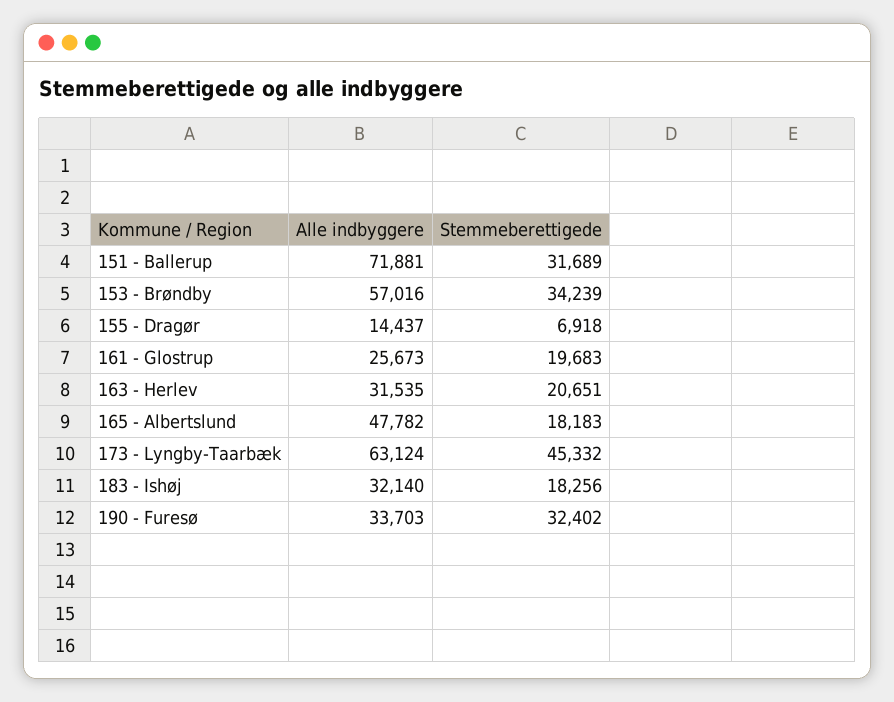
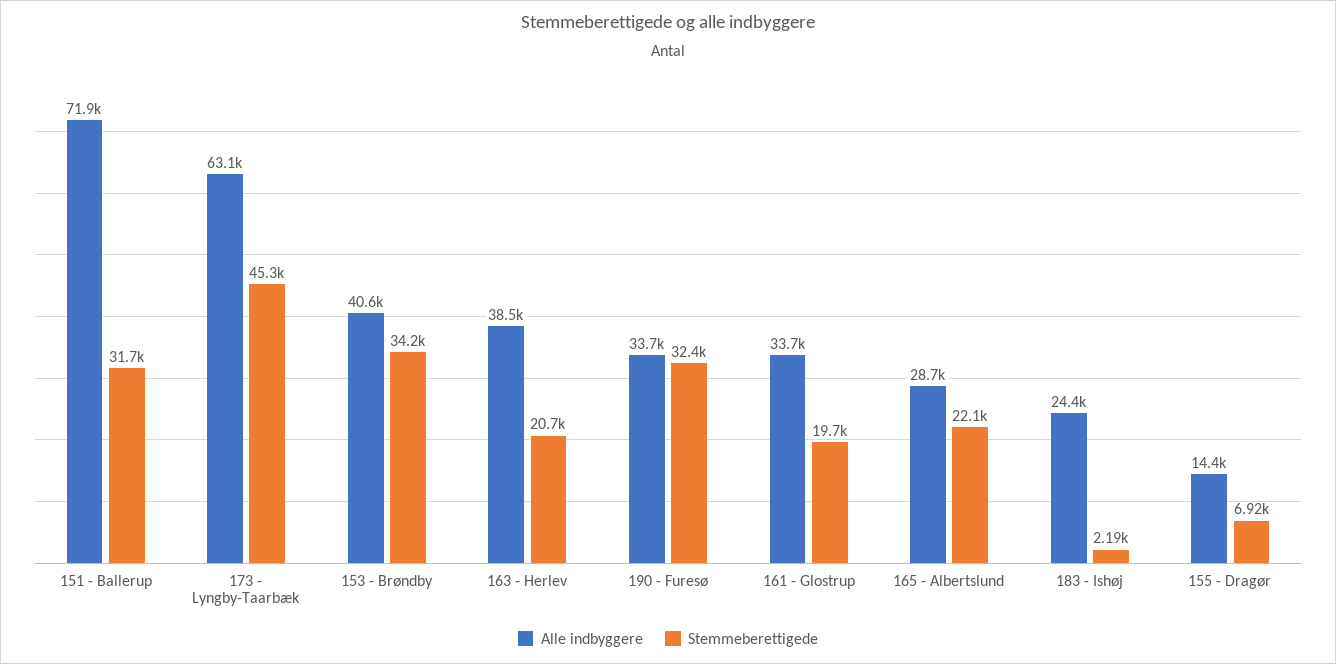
Alle indbyggere, 153 - Brøndby: 57016 -> 40600
Alle indbyggere, 161 - Glostrup: 25673 -> 33700
Alle indbyggere, 163 - Herlev: 31535 -> 38500
Alle indbyggere, 165 - Albertslund: 47782 -> 28700
Stemmeberettigede, 165 - Albertslund: 18183 -> 22100
Alle indbyggere, 183 - Ishøj: 32140 -> 24400
Stemmeberettigede, 183 - Ishøj: 18256 -> 2190

